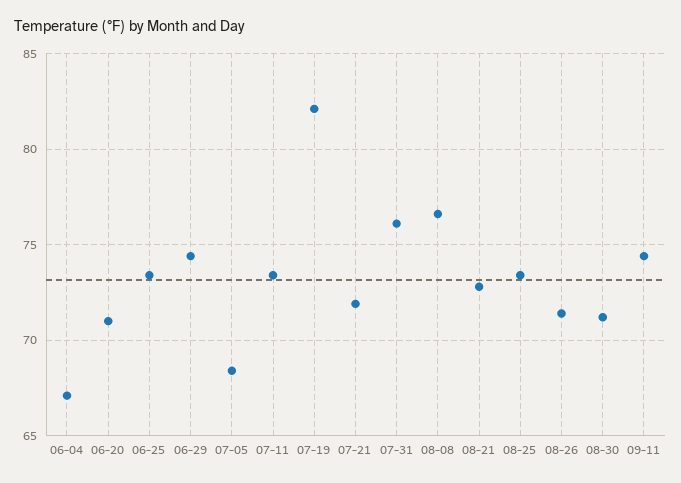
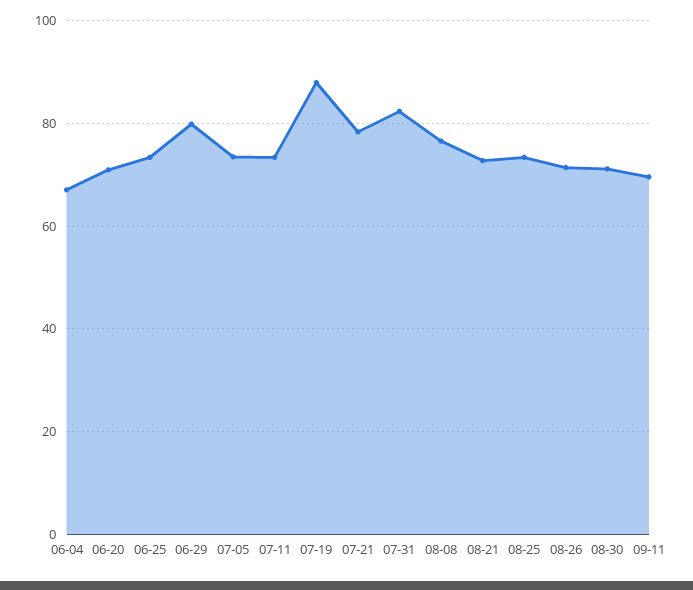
06-29: 74.5 -> 80
07-05: 68.5 -> 74
07-19: 82 -> 88
07-21: 72 -> 78
07-31: 76 -> 82
09-11: 74.5 -> 70

